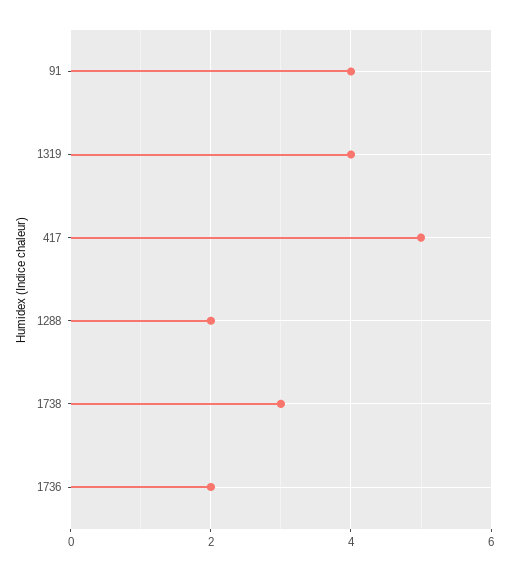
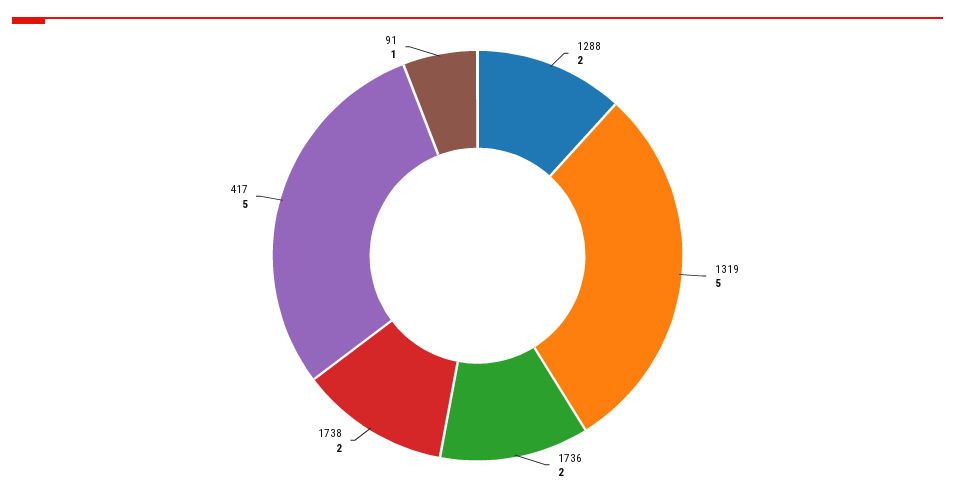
91: 4 -> 1
1319: 4 -> 5
1738: 3 -> 2

